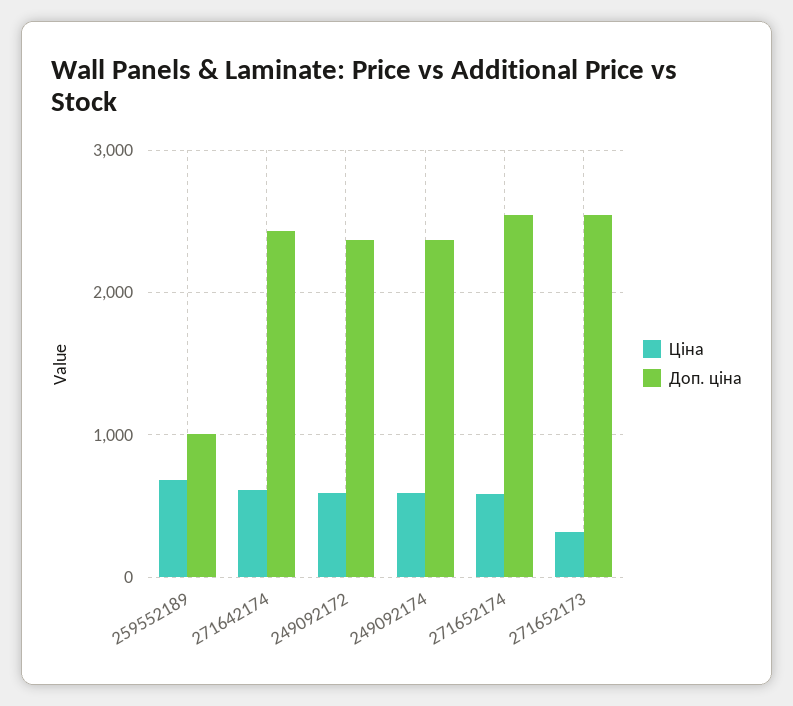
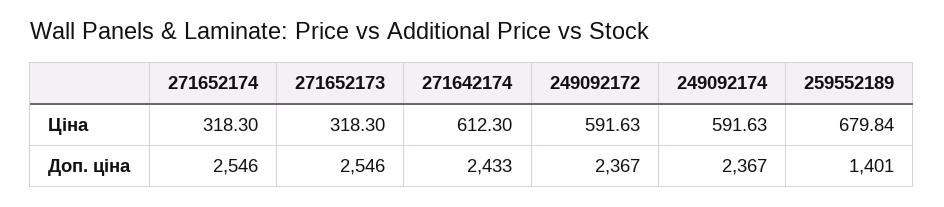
Доп. ціна, 259552189: 1000 -> 1401
Ціна, 271652174: 600 -> 318.3

